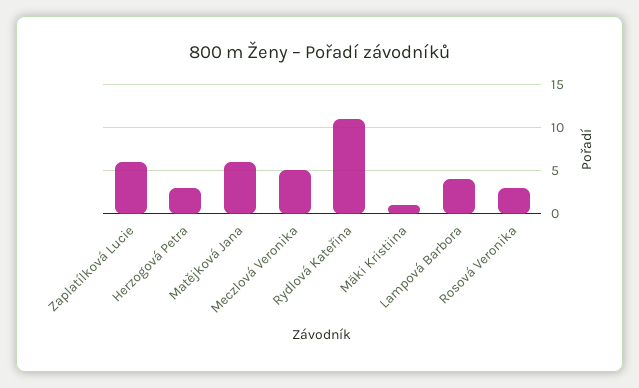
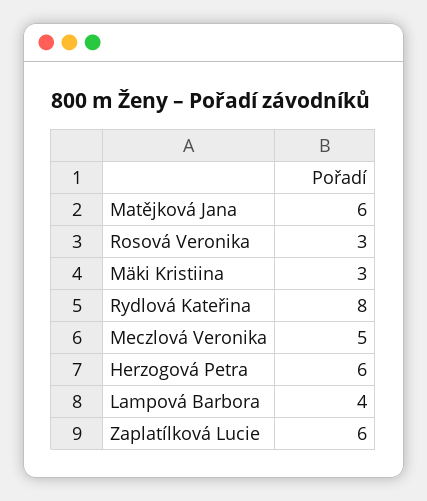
Herzogová Petra: 3 -> 6
Rydlová Kateřina: 11 -> 8
Mäki Kristiina: 1 -> 3

